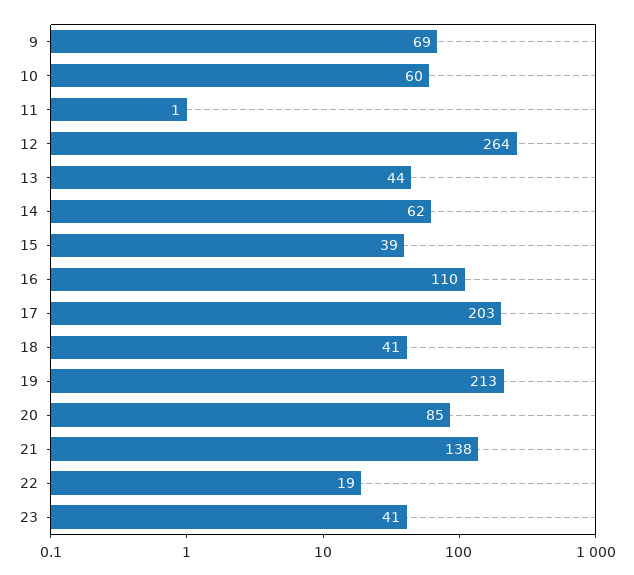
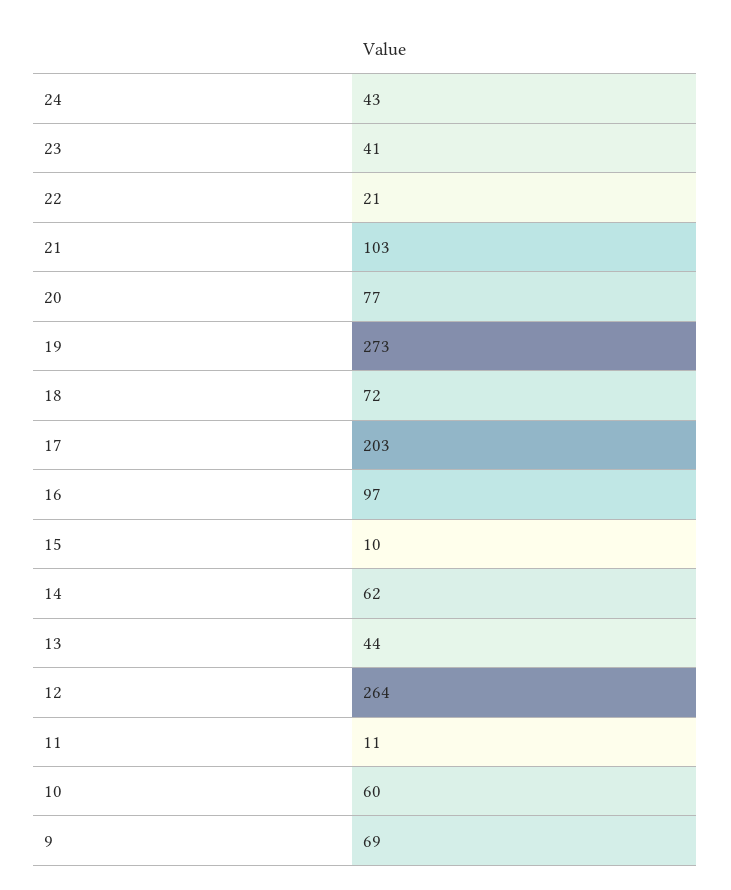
11: 1 -> 11
15: 39 -> 10
16: 110 -> 97
18: 41 -> 72
19: 213 -> 273
20: 85 -> 77
21: 138 -> 103
22: 19 -> 21
24: none -> 43

